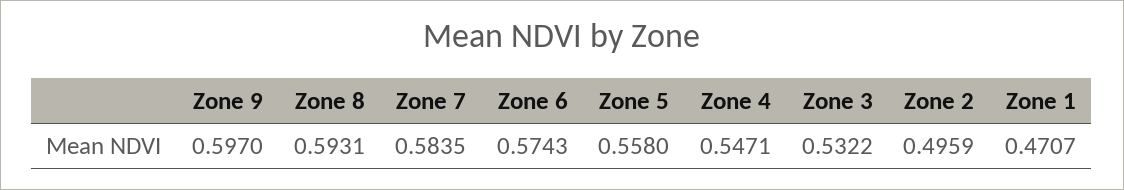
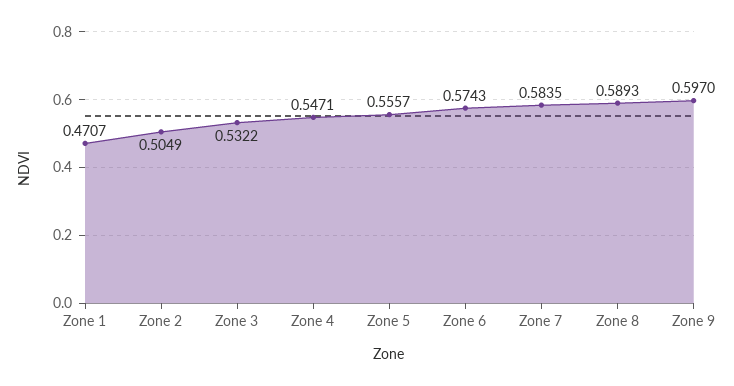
Zone 8: 0.5931 -> 0.5893
Zone 5: 0.558 -> 0.5557
Zone 2: 0.4959 -> 0.5049

